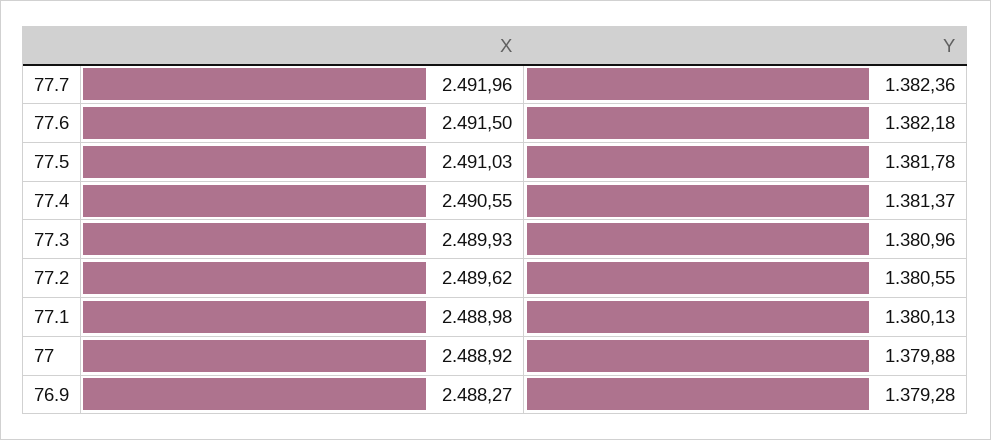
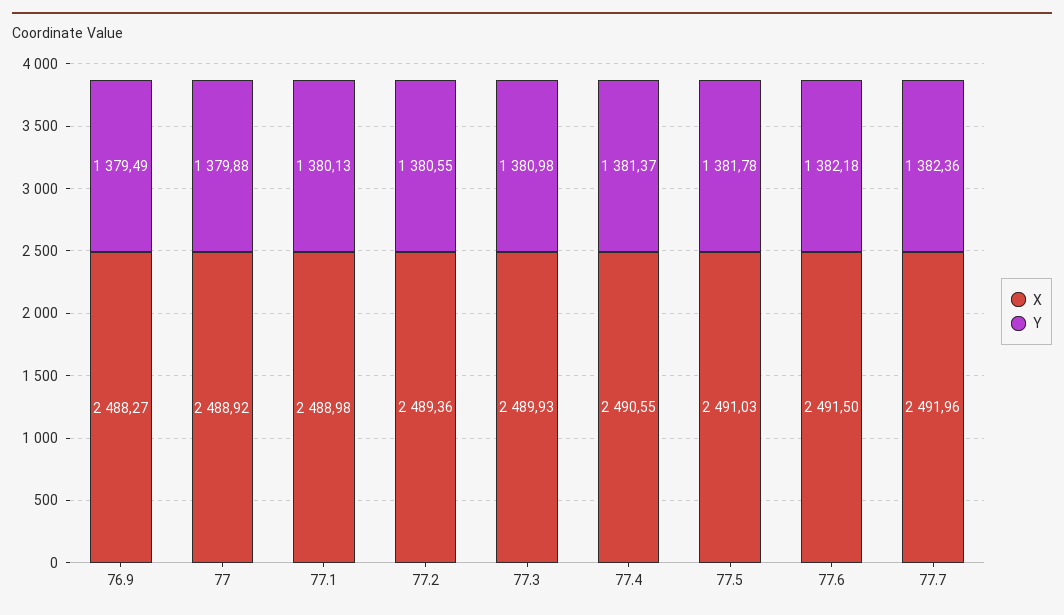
Y, 77.3: 1380.96 -> 1380.98
X, 77.2: 2489.62 -> 2489.36
Y, 76.9: 1379.28 -> 1379.49

